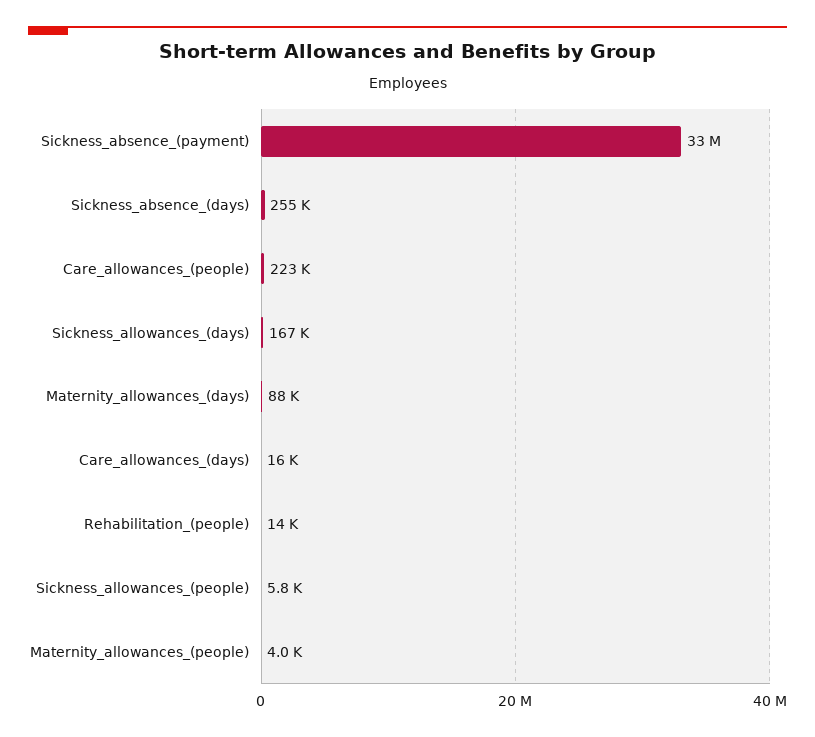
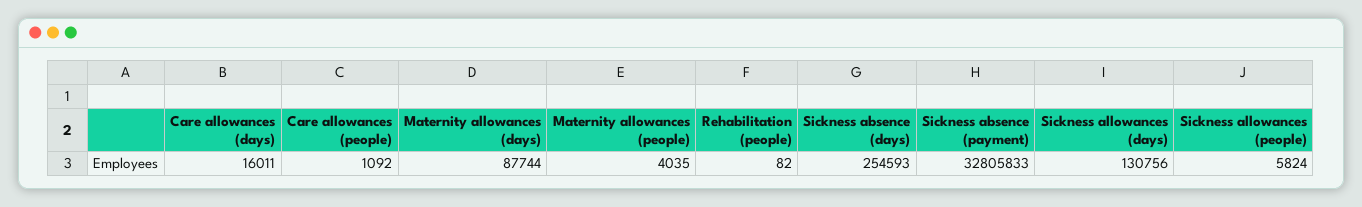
Care_allowances_(people): 223000 -> 1092
Sickness_allowances_(days): 167000 -> 130756
Rehabilitation_(people): 14000 -> 82

